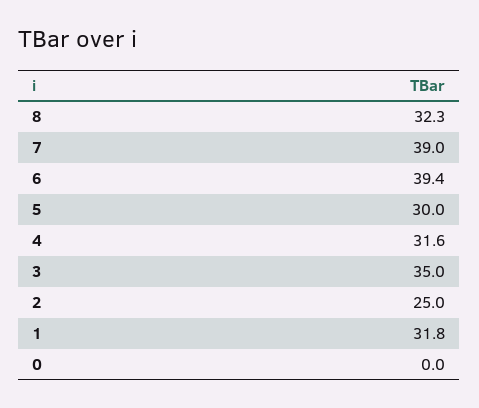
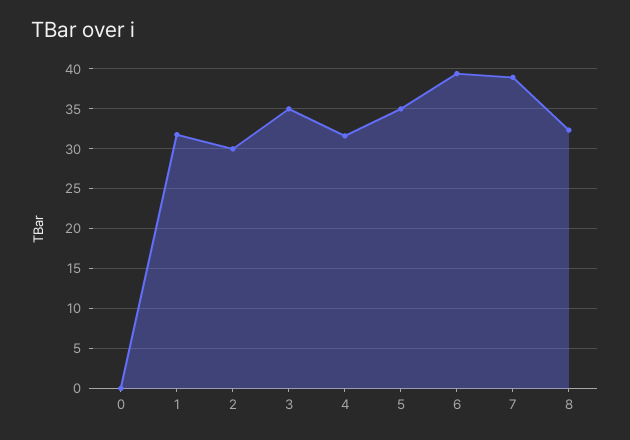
5: 30 -> 35
2: 25 -> 30

